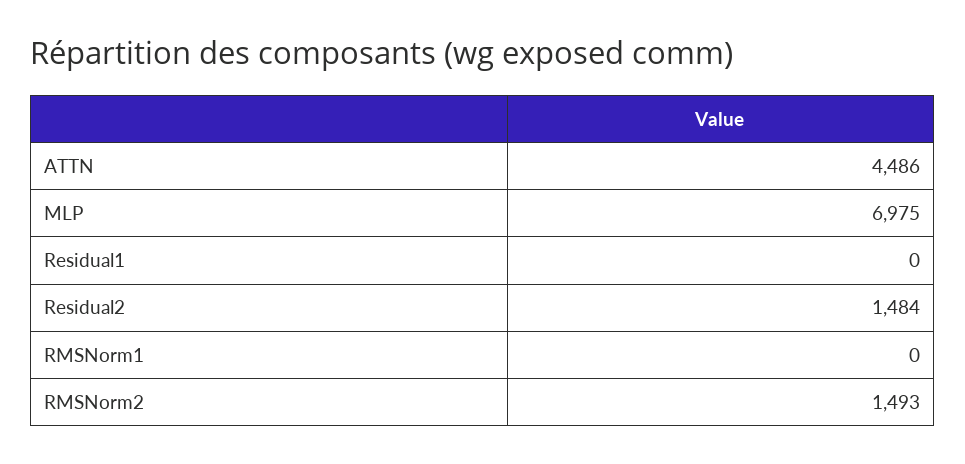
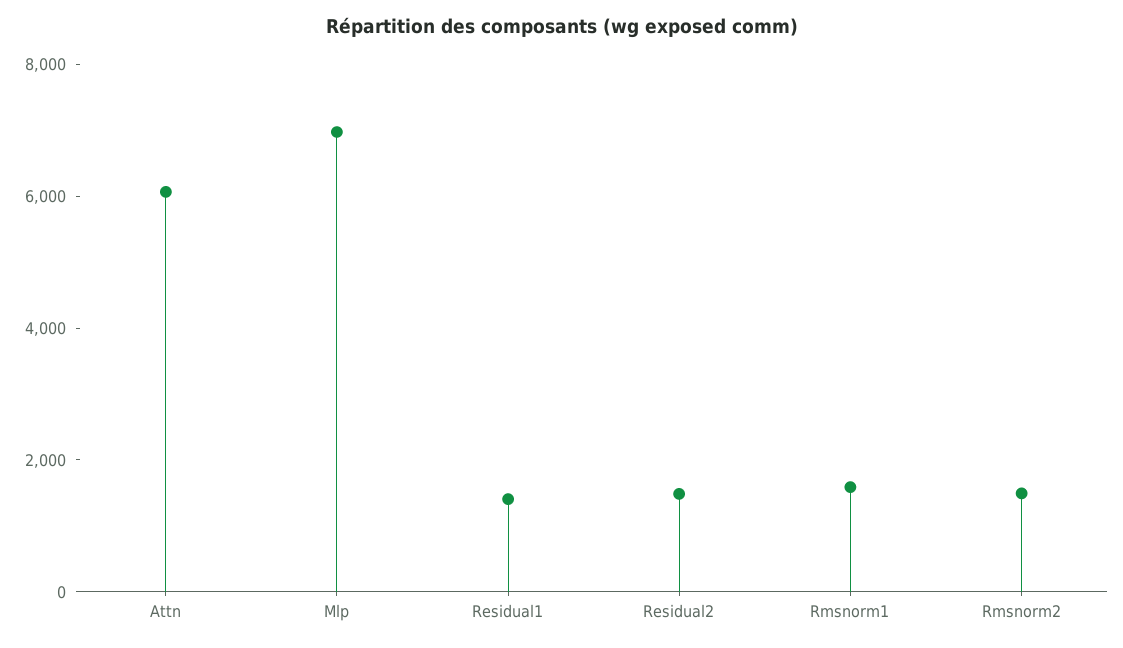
ATTN: 4486 -> 6000
Residual1: 0 -> 1500
RMSNorm1: 0 -> 1500

